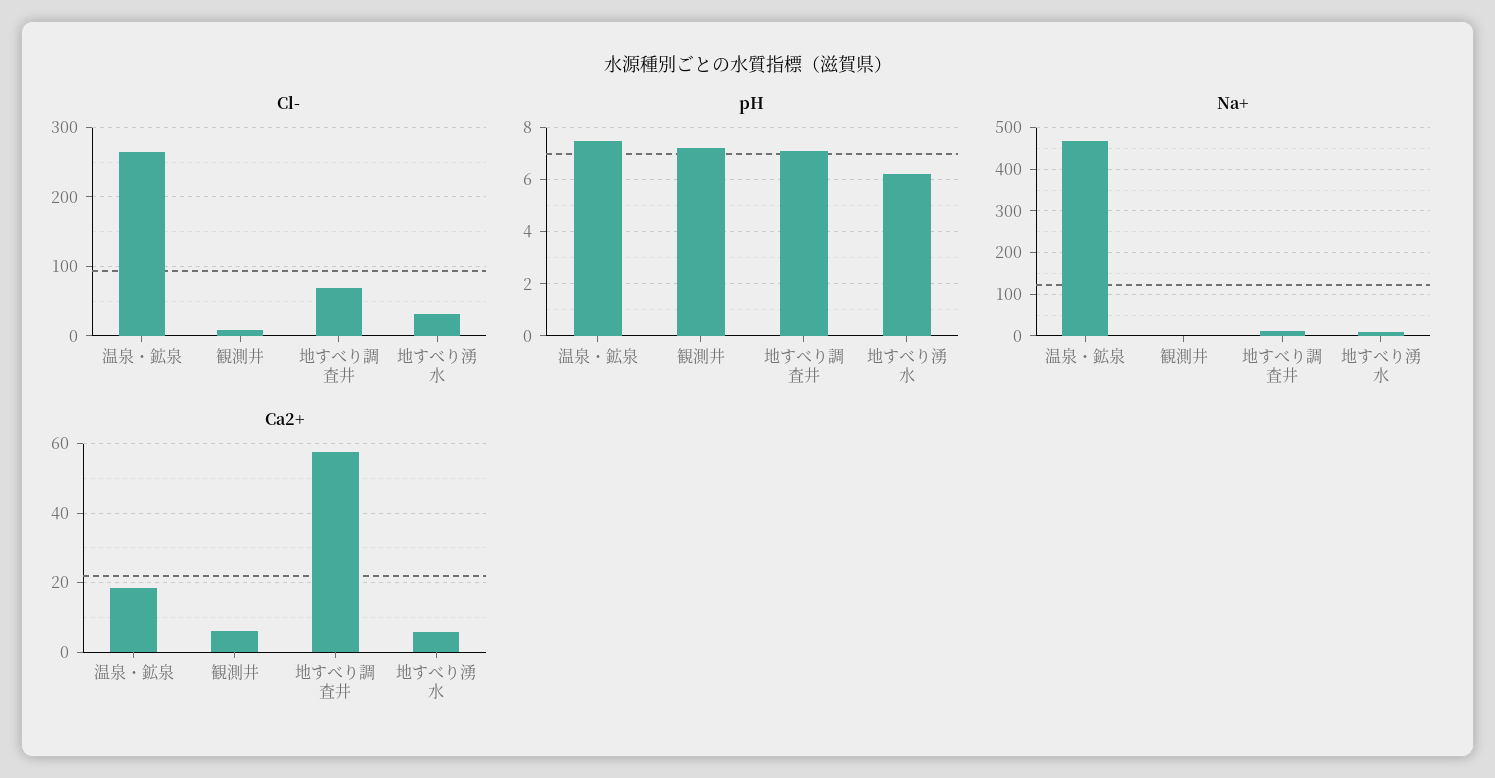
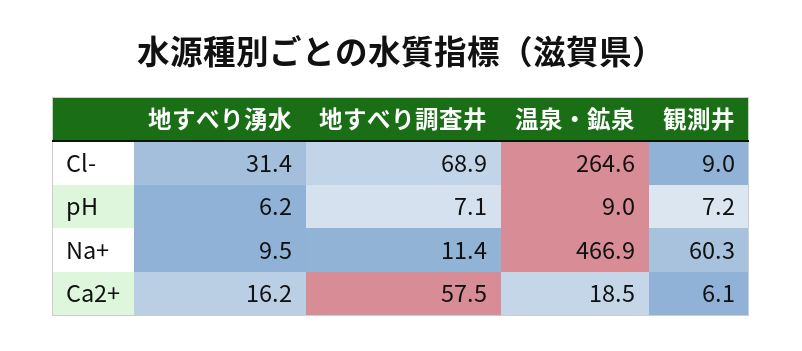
pH, 温泉・鉱泉: 7.5 -> 9
Na+, 観測井: 0 -> 60.3
Ca2+, 地すべり湧水: 6 -> 16.2

